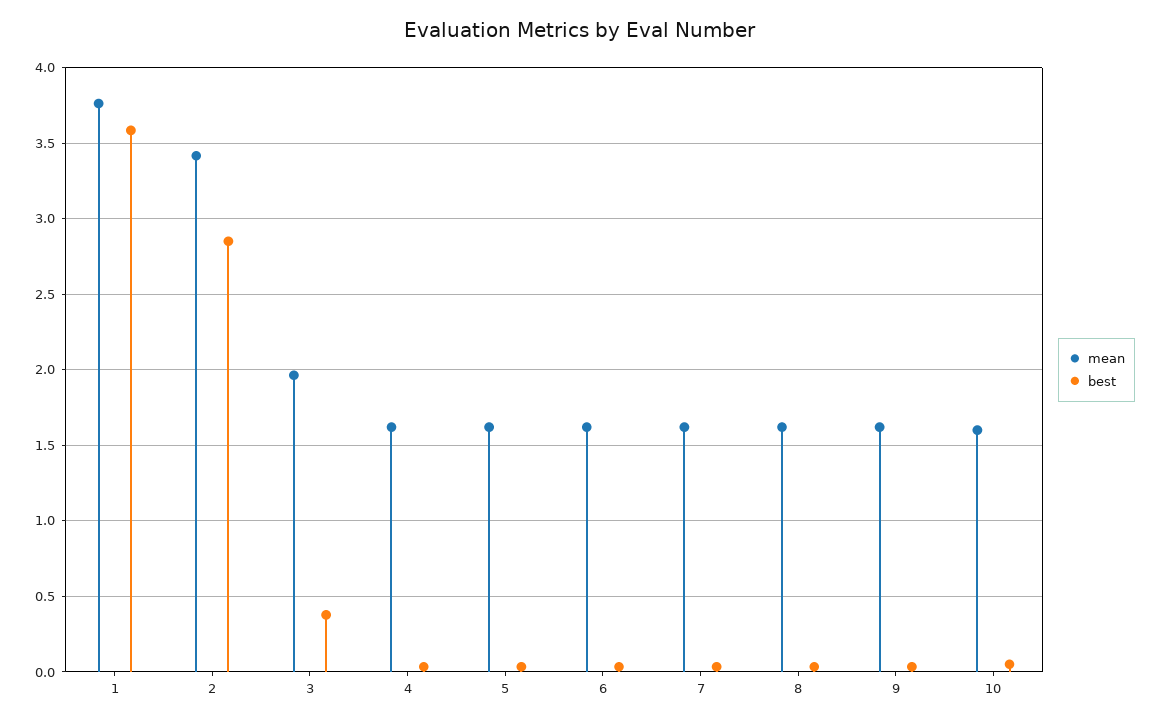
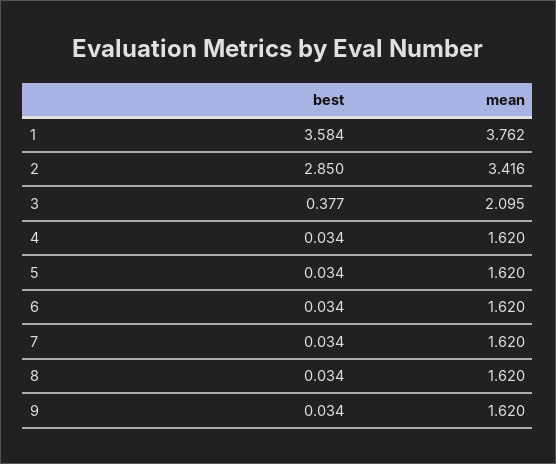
mean, 3: 1.95 -> 2.095
mean, 10: 1.6 -> none
best, 10: 0.05 -> none

